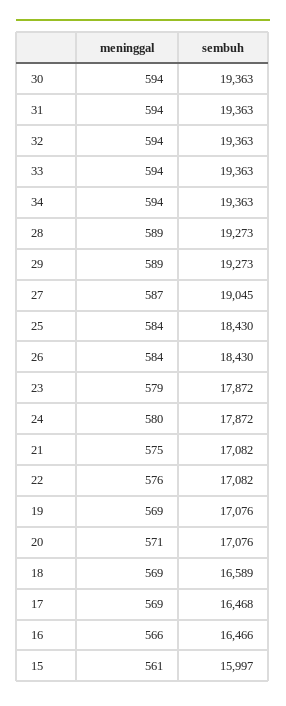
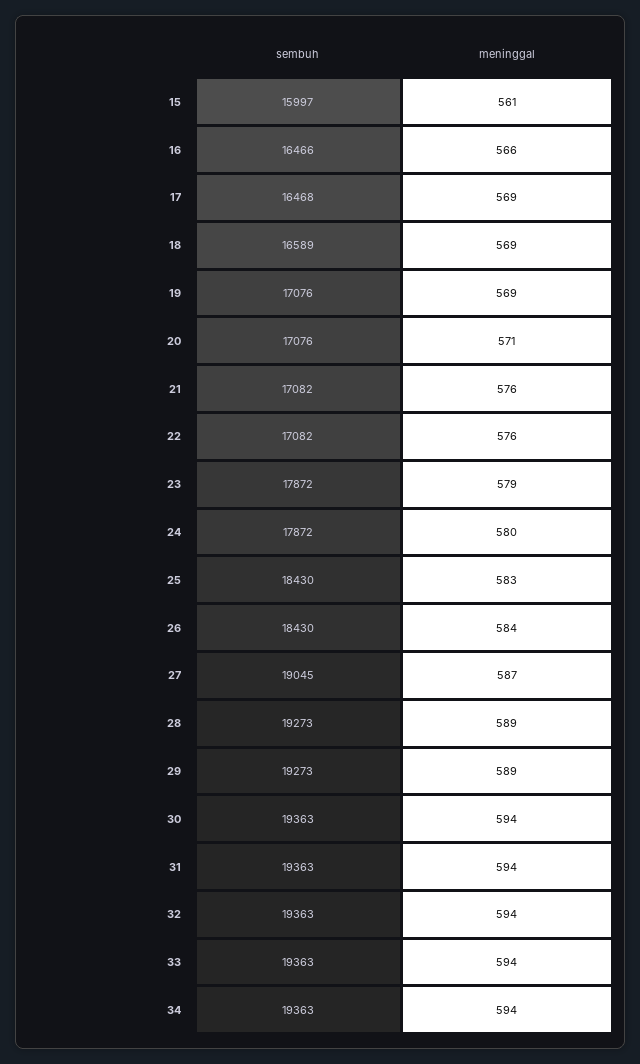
meninggal, 25: 584 -> 583
meninggal, 21: 575 -> 576

